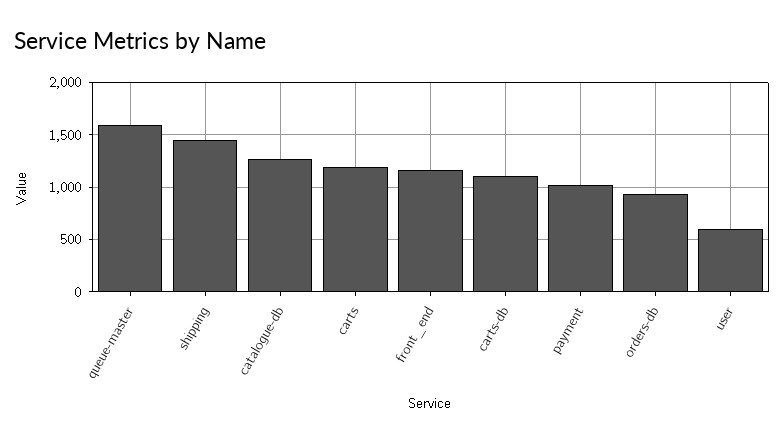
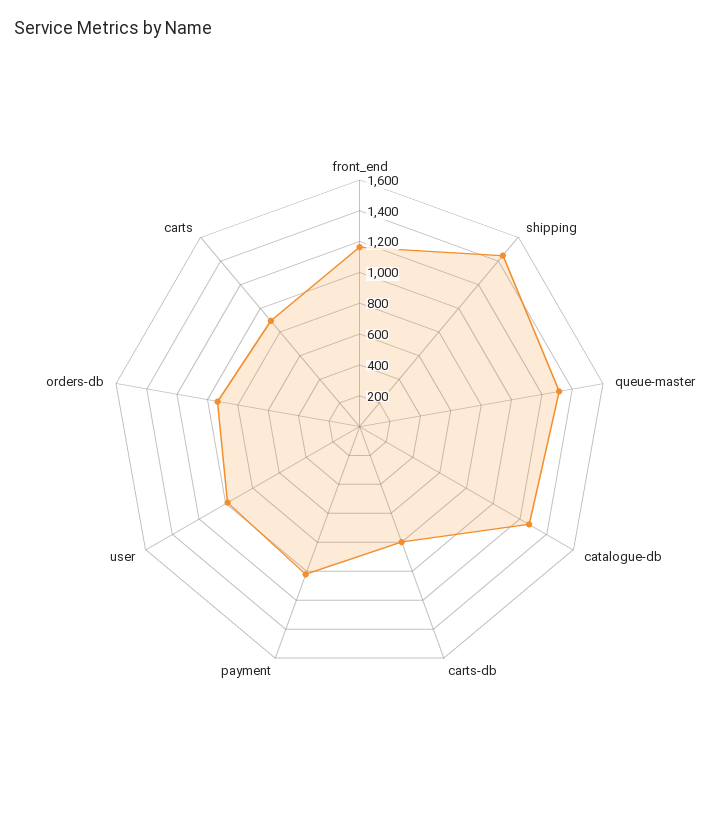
queue-master: 1600 -> 1300
carts: 1200 -> 900
carts-db: 1100 -> 800
user: 600 -> 1000

